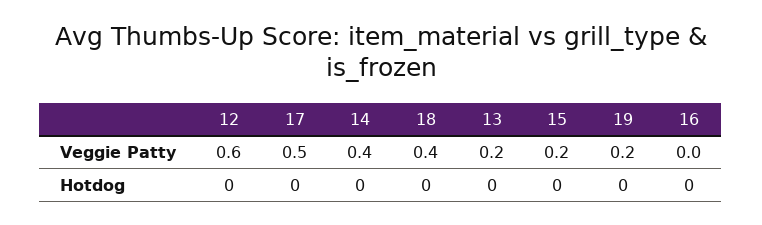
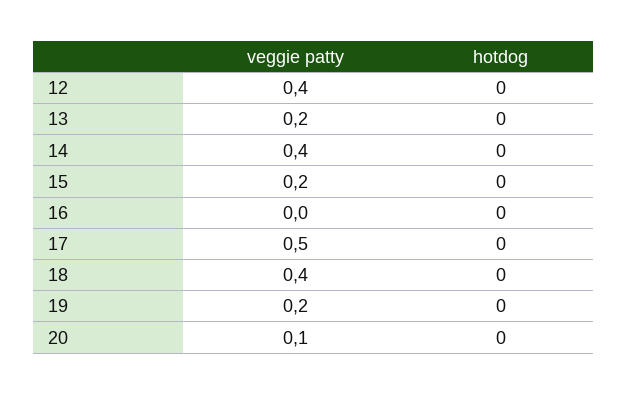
12, Veggie Patty: 0.6 -> 0.4
20, Veggie Patty: none -> 0.1
20, Hotdog: none -> 0

